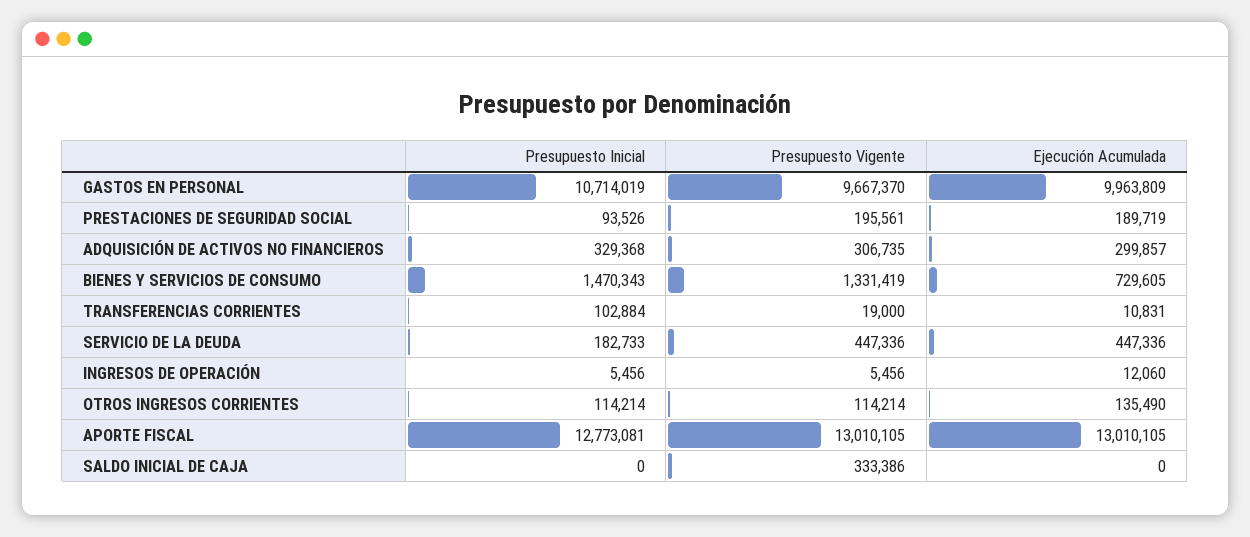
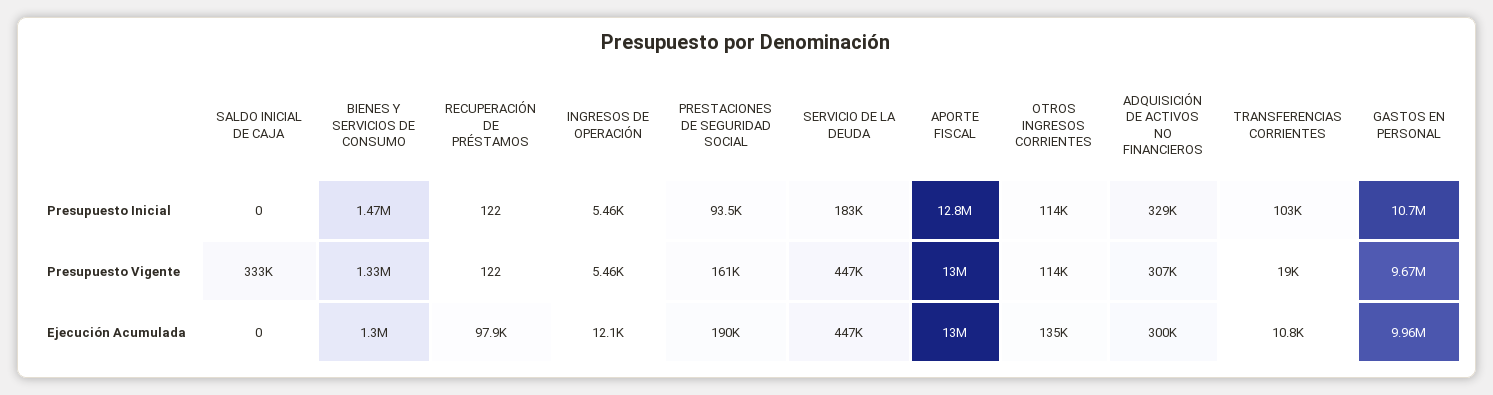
Presupuesto Vigente, PRESTACIONES DE SEGURIDAD SOCIAL: 195561 -> 161000
Ejecución Acumulada, BIENES Y SERVICIOS DE CONSUMO: 729605 -> 1300000
Presupuesto Inicial, RECUPERACIÓN DE PRÉSTAMOS: none -> 122
Presupuesto Vigente, RECUPERACIÓN DE PRÉSTAMOS: none -> 122
Ejecución Acumulada, RECUPERACIÓN DE PRÉSTAMOS: none -> 97900

